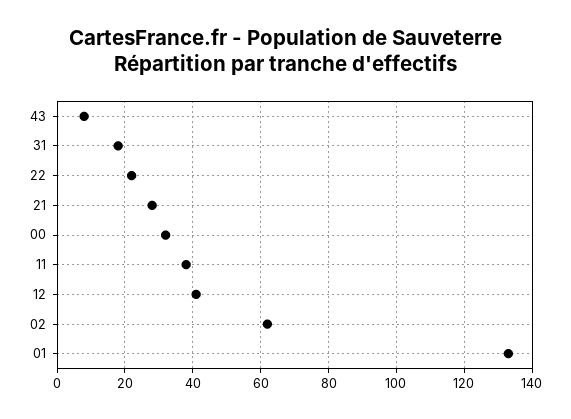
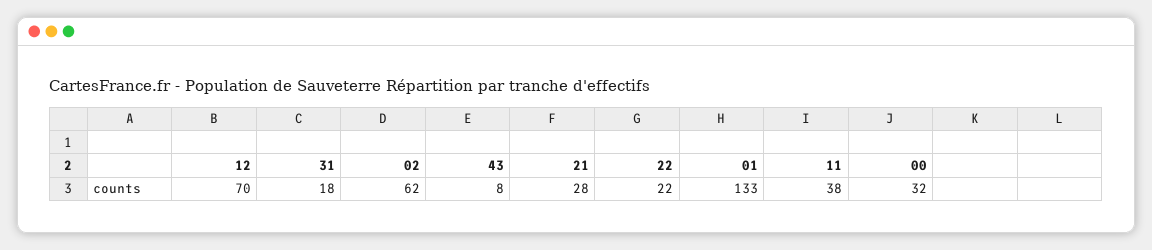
12: 40 -> 70

